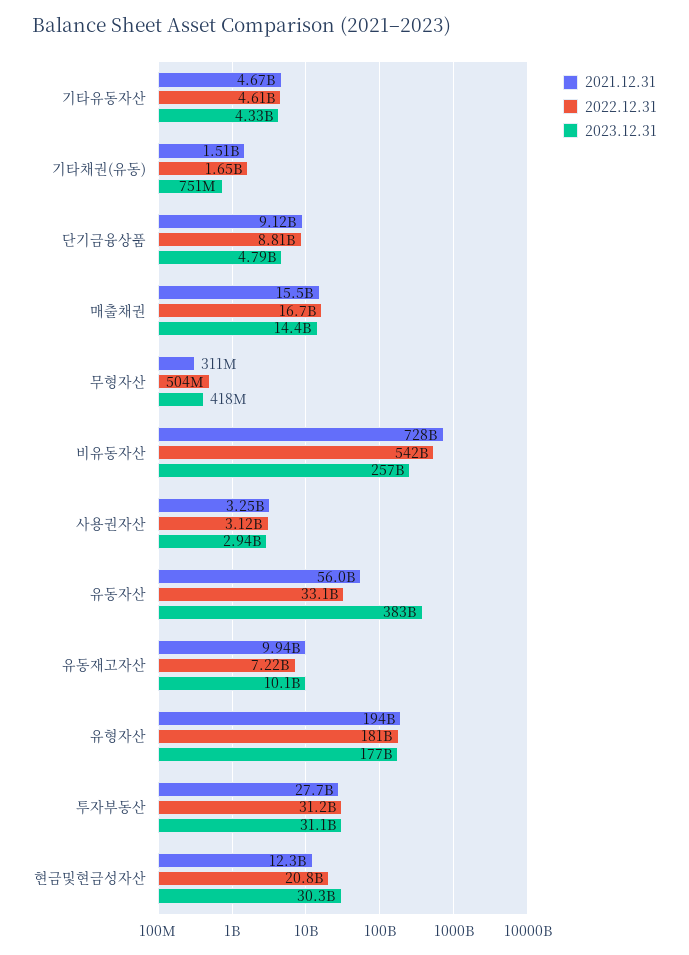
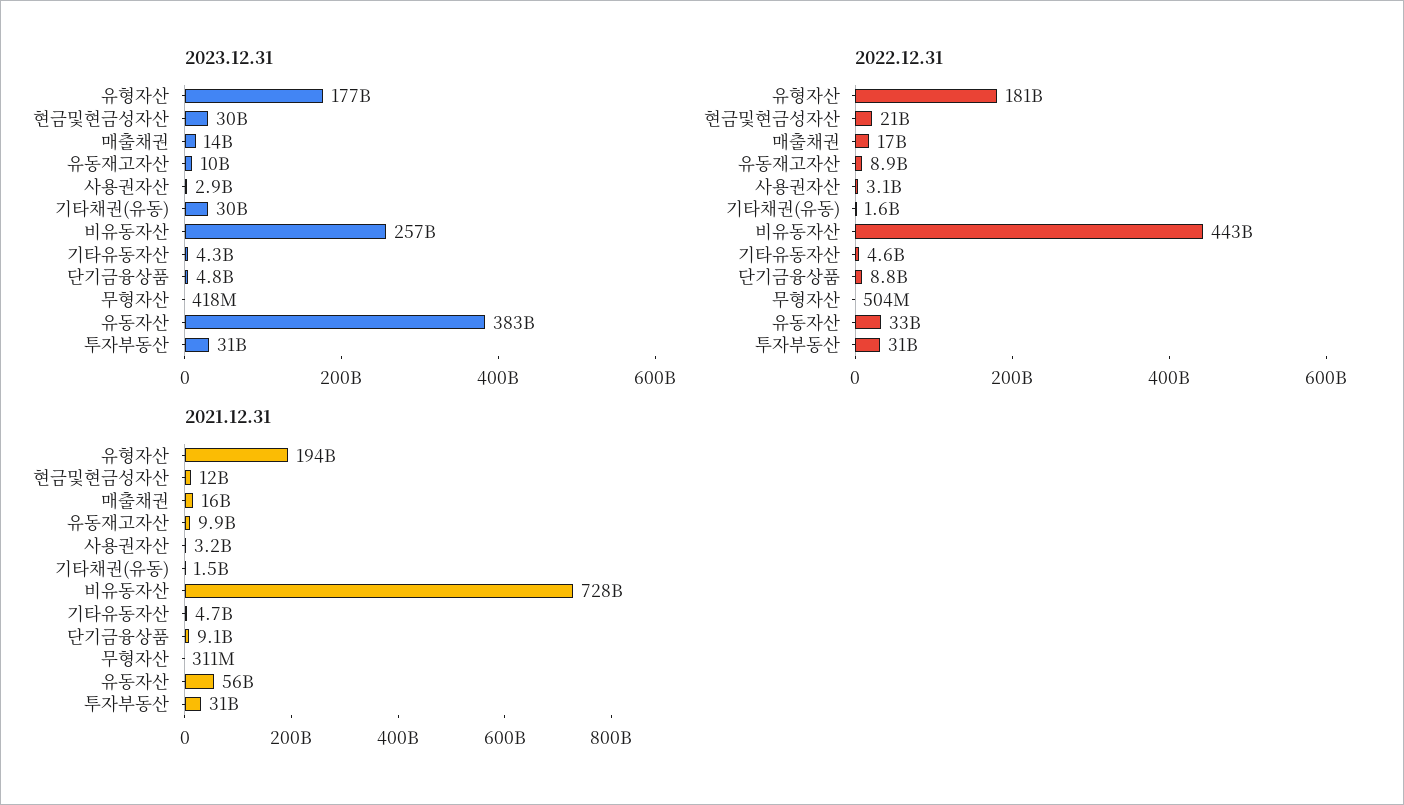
2023.12.31, 기타채권(유동): 751000000 -> 30000000000
2022.12.31, 비유동자산: 542000000000 -> 443000000000
2022.12.31, 유동재고자산: 7220000000 -> 8900000000
2021.12.31, 투자부동산: 27700000000 -> 31000000000

